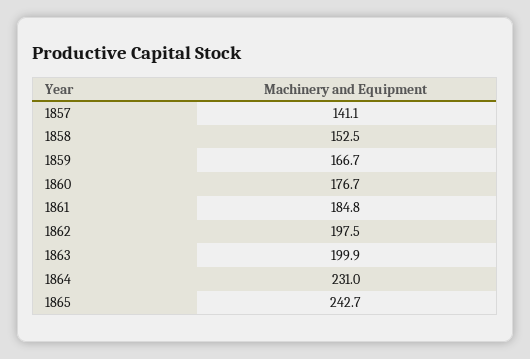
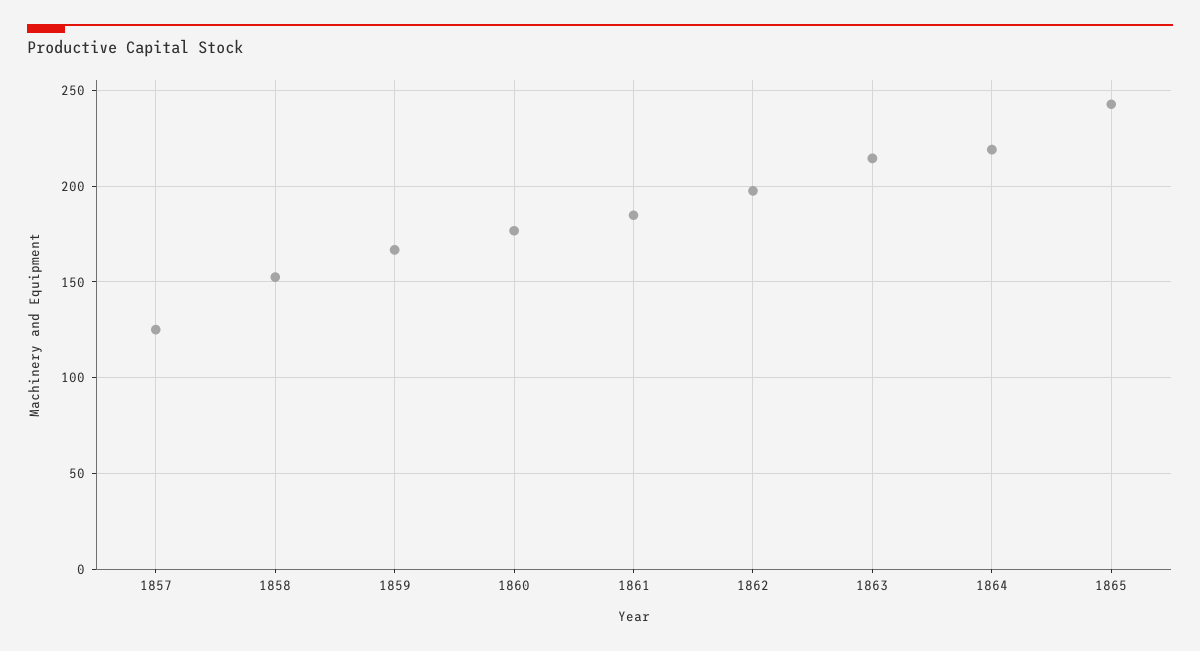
1857: 141.1 -> 125
1863: 199.9 -> 215
1864: 231 -> 220

